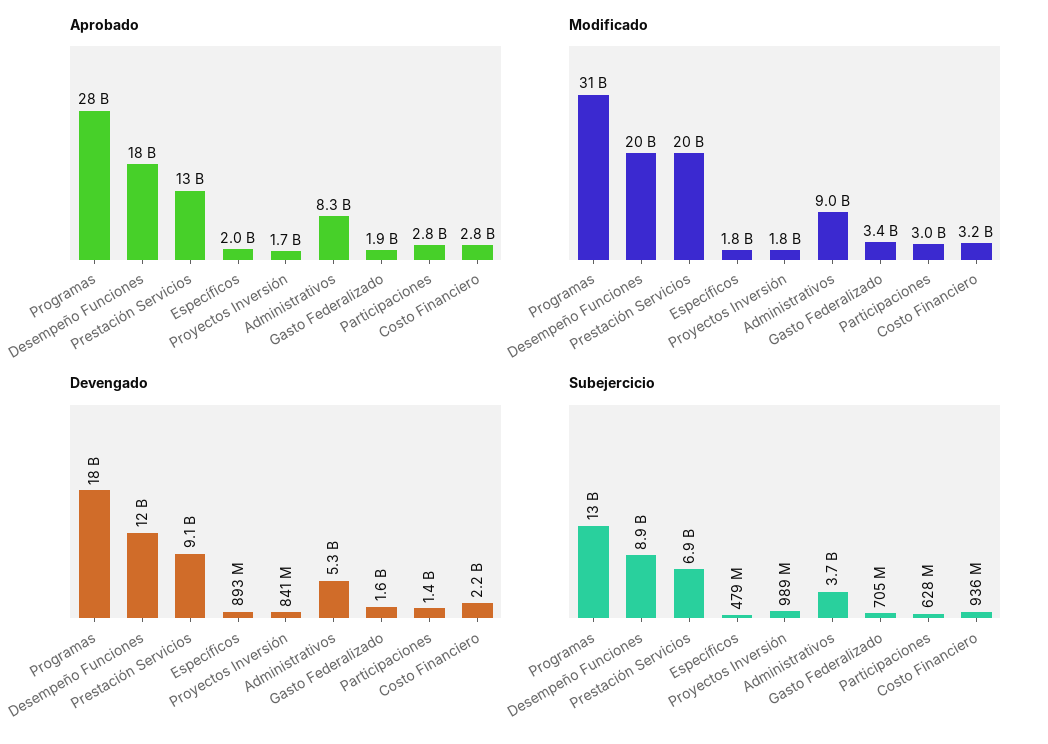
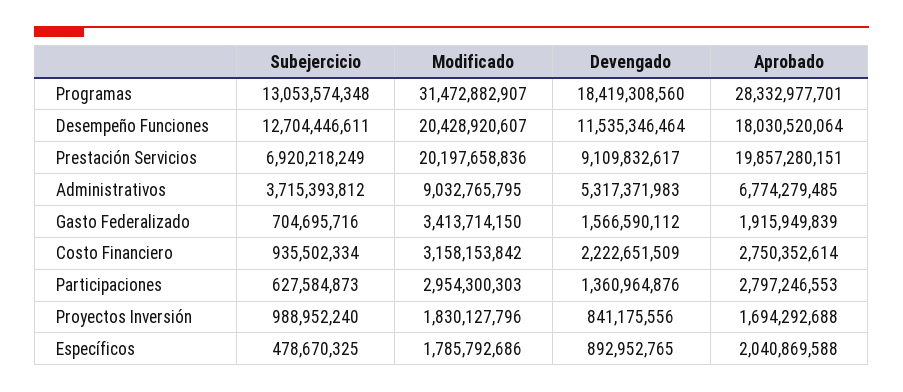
Aprobado, Prestación Servicios: 13000000000 -> 19857280151
Aprobado, Administrativos: 8300000000 -> 6774279485
Subejercicio, Desempeño Funciones: 8900000000 -> 12704446611

